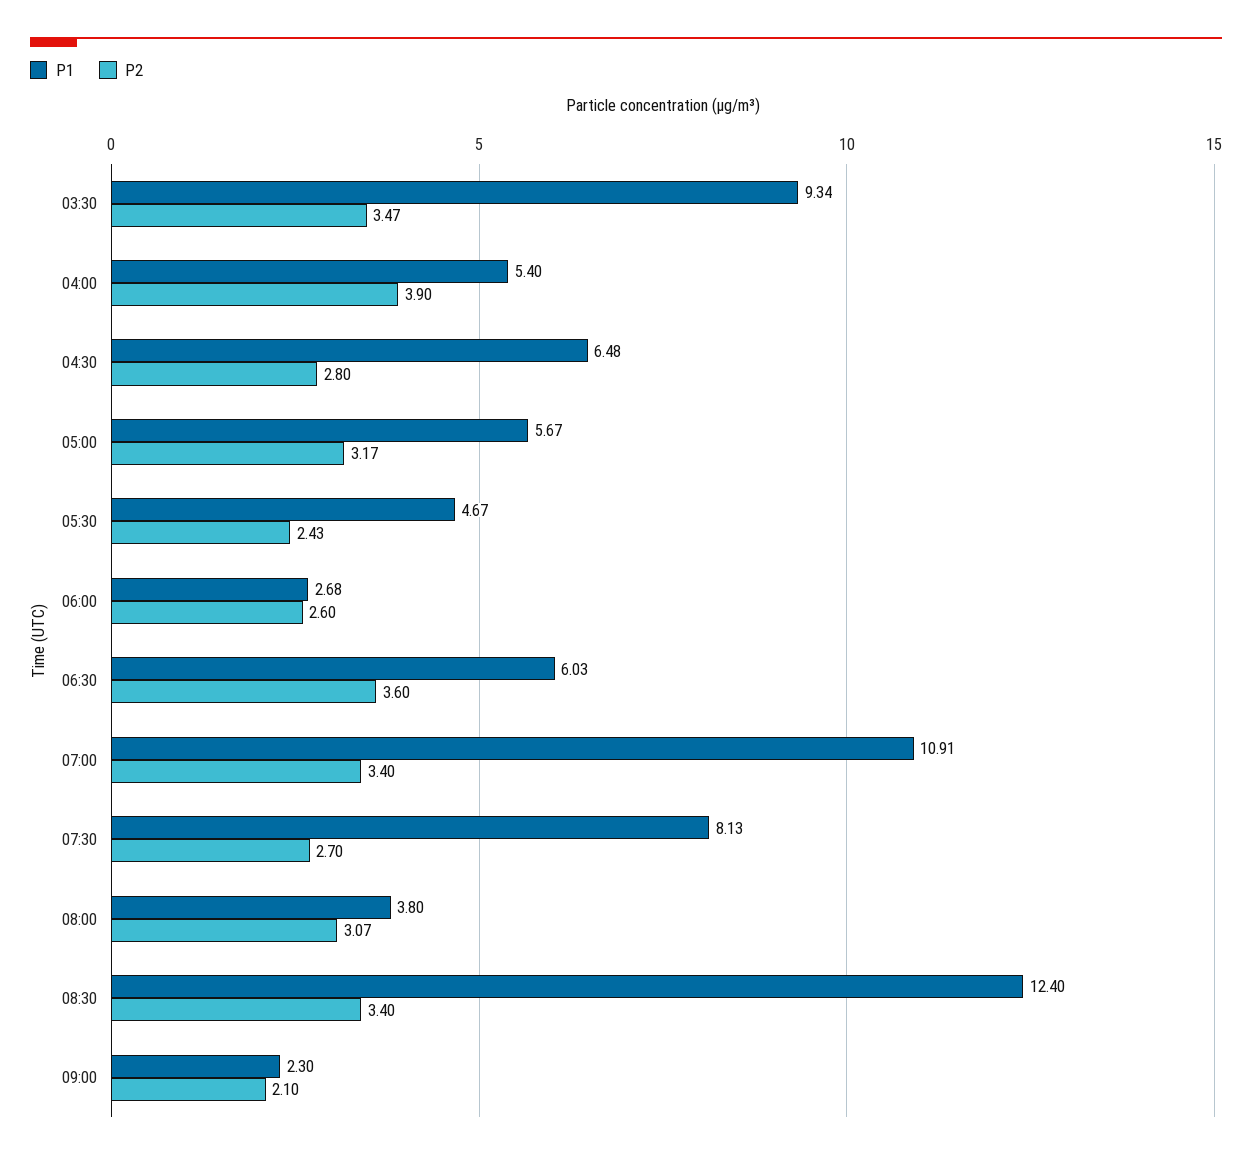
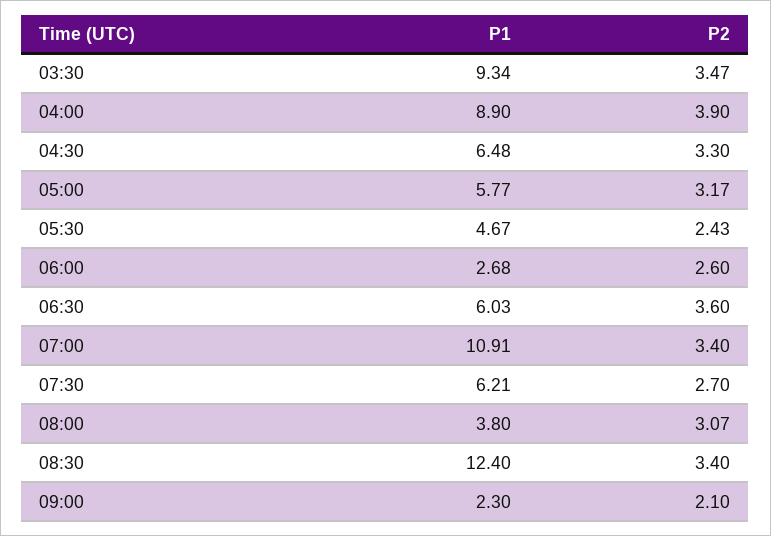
P1, 04:00: 5.4 -> 8.9
P2, 04:30: 2.8 -> 3.3
P1, 05:00: 5.67 -> 5.77
P1, 07:30: 8.13 -> 6.21

